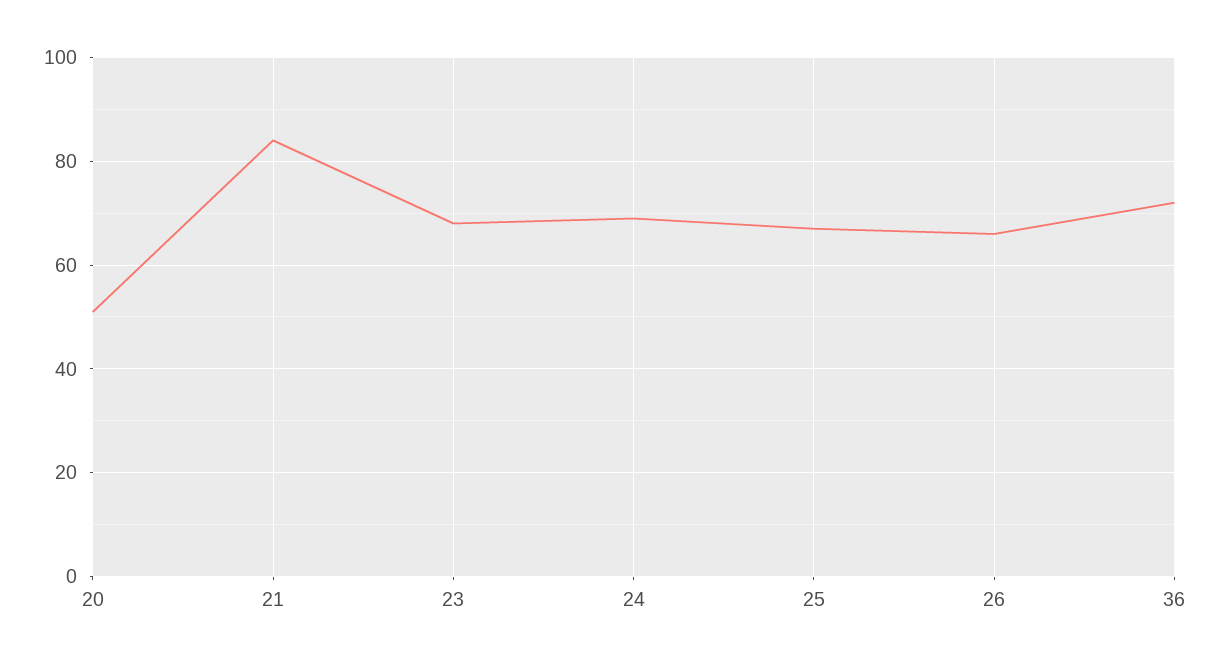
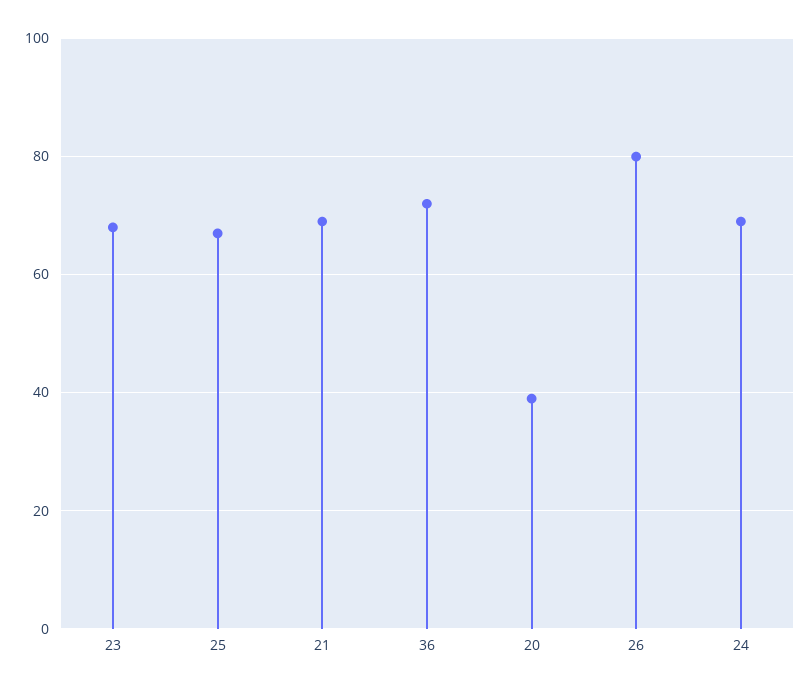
20: 50 -> 40
21: 85 -> 70
26: 65 -> 80

